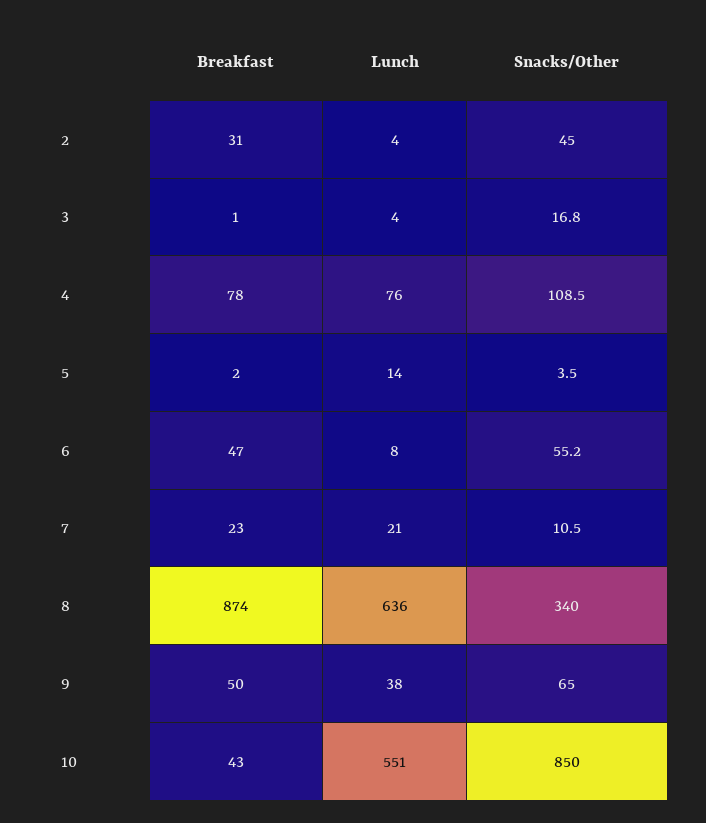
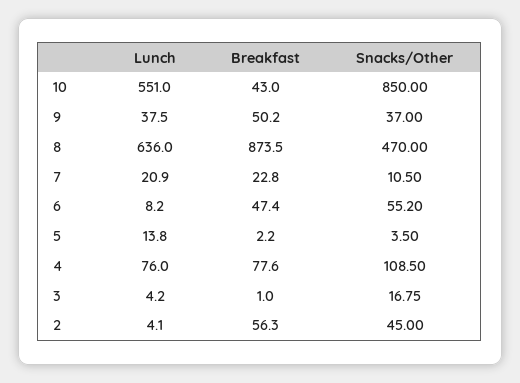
Breakfast, 2: 31 -> 56.3
Snacks/Other, 8: 340 -> 470
Snacks/Other, 9: 65 -> 37

